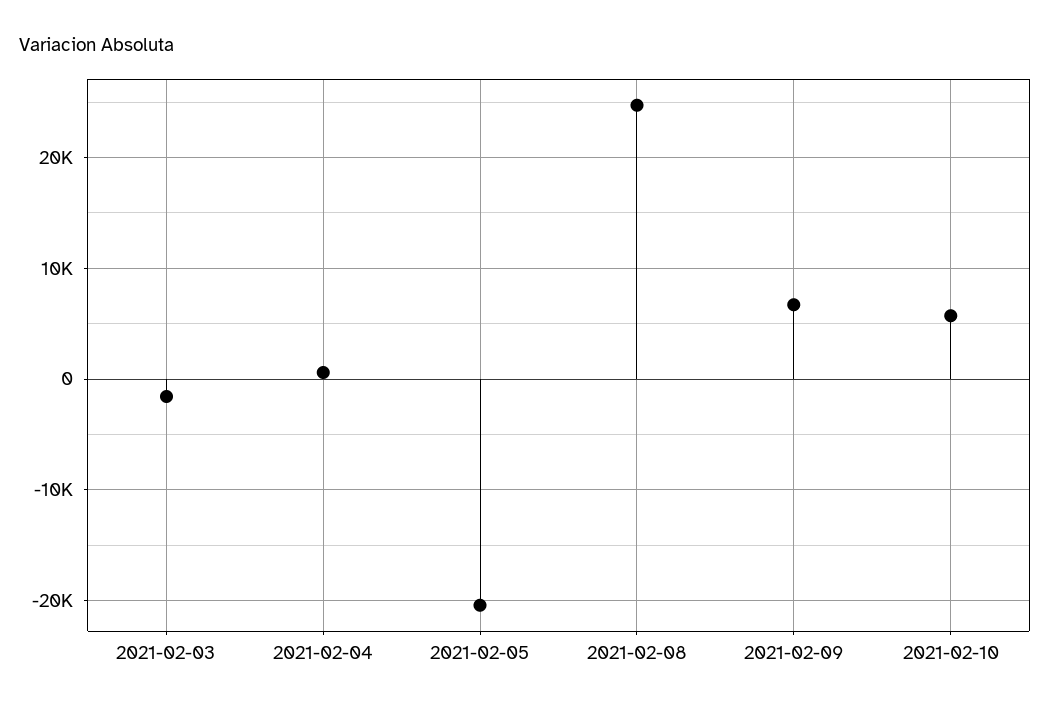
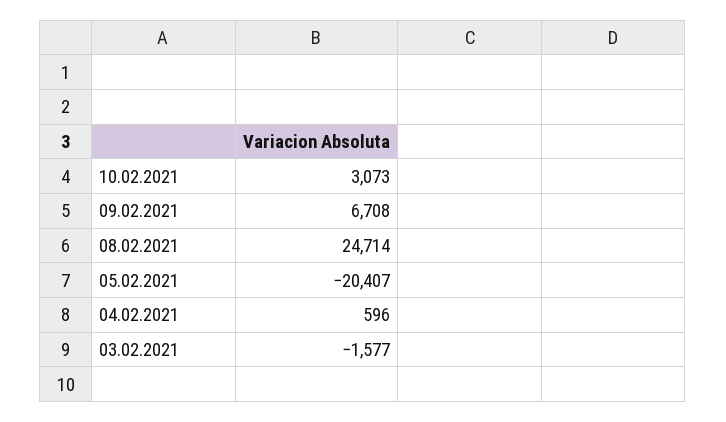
2021-02-10: 6000 -> 3073

